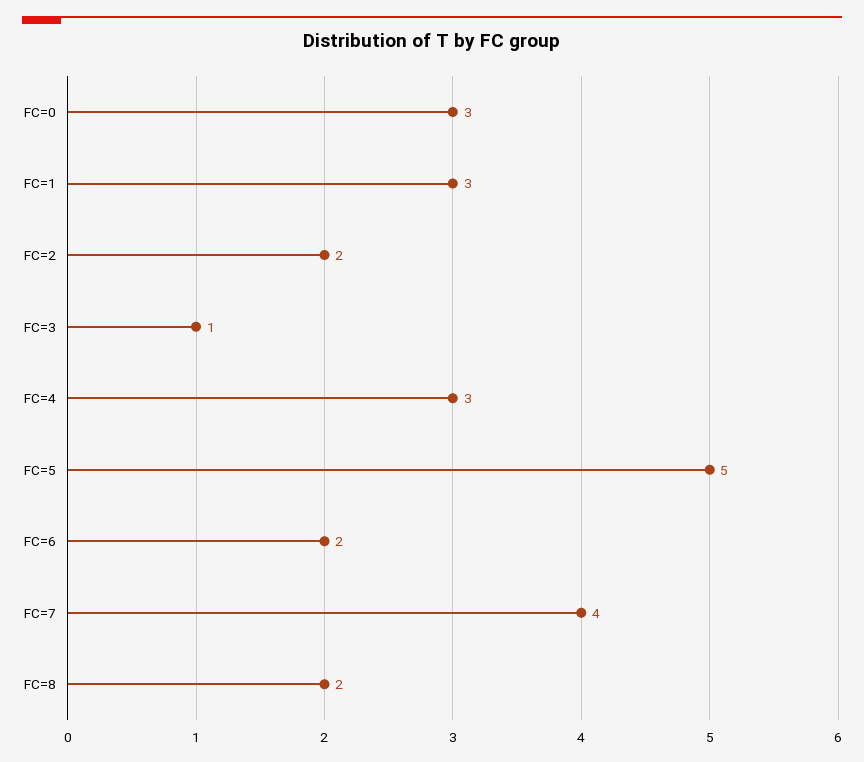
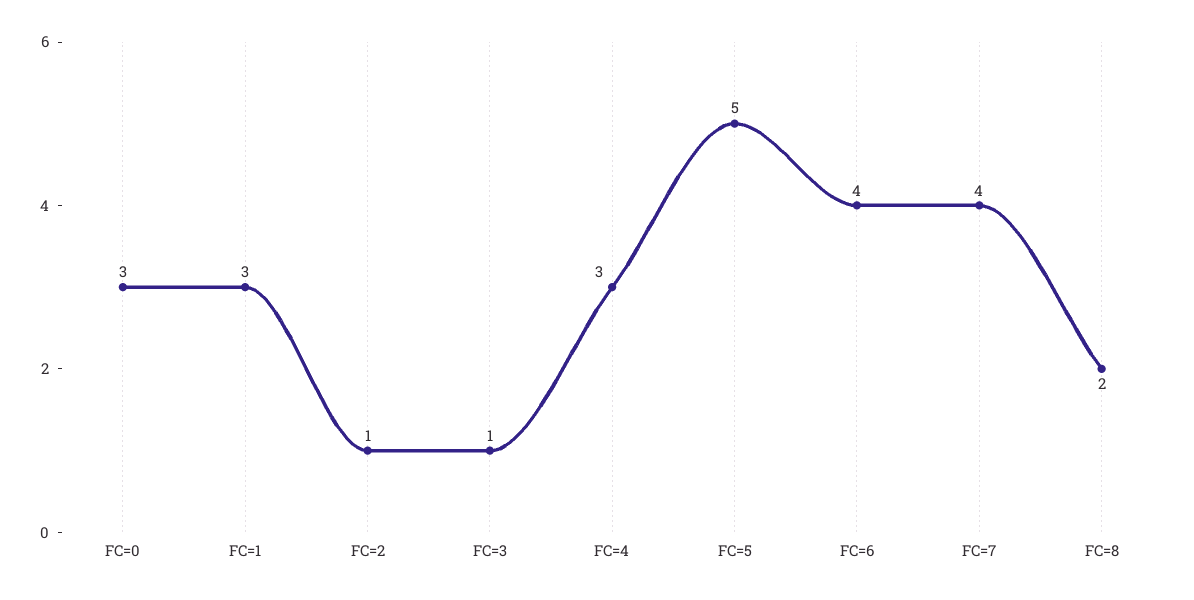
FC=2: 2 -> 1
FC=6: 2 -> 4

